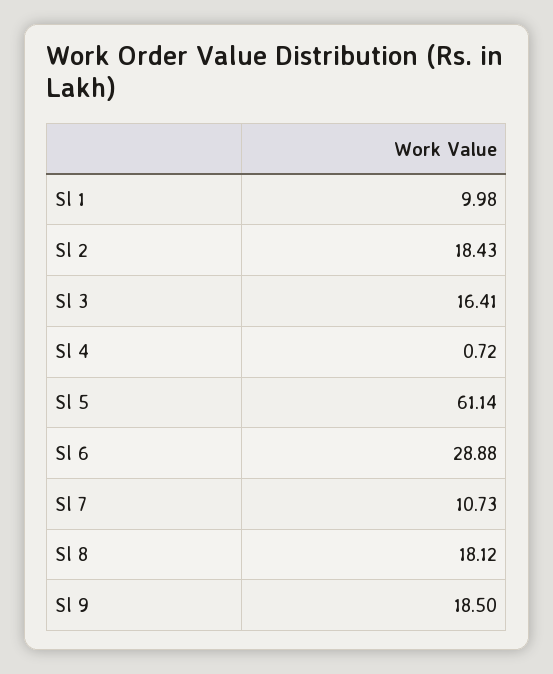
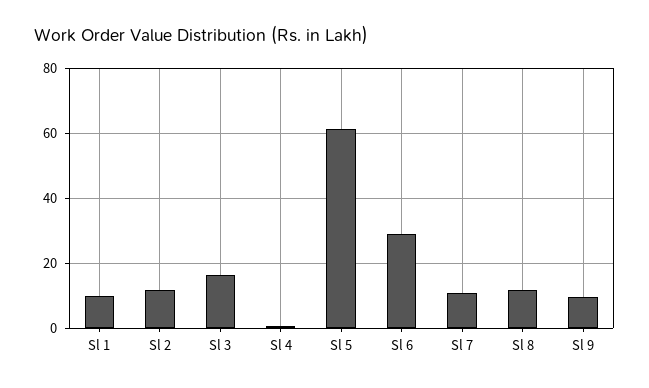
Sl 2: 18.43 -> 12
Sl 8: 18.12 -> 12
Sl 9: 18.5 -> 10

